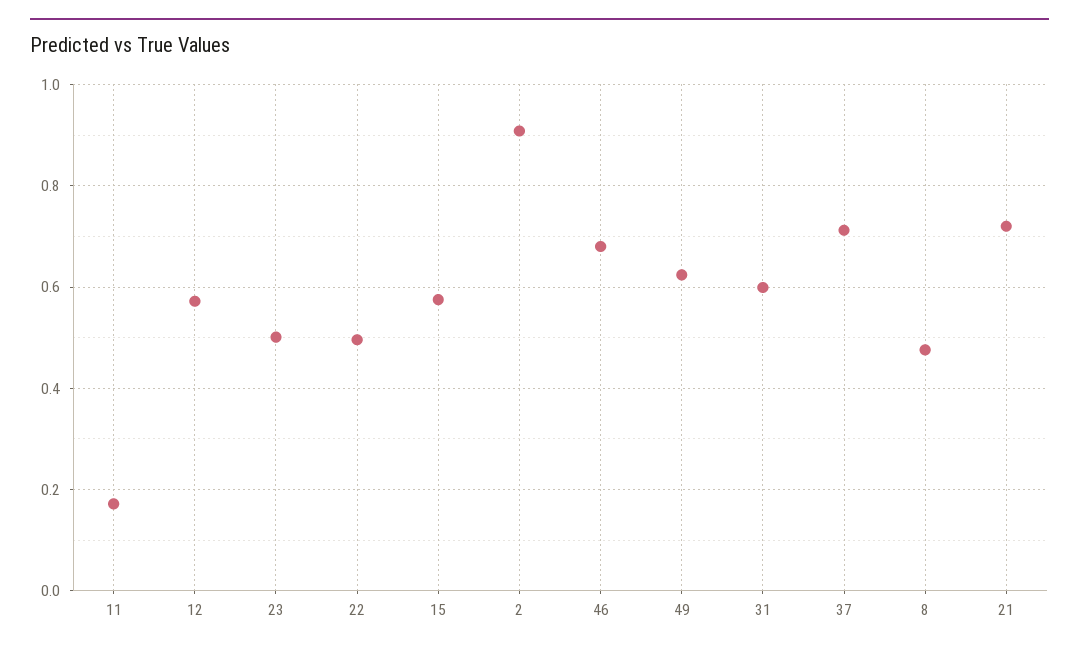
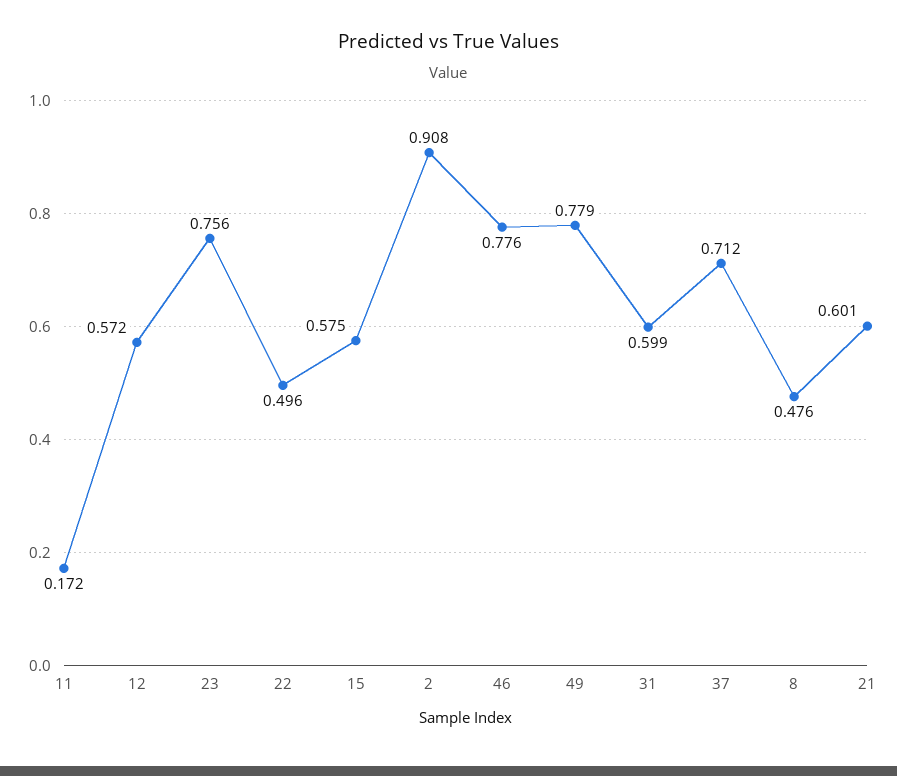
23: 0.5 -> 0.756
46: 0.68 -> 0.776
49: 0.62 -> 0.779
21: 0.72 -> 0.601

